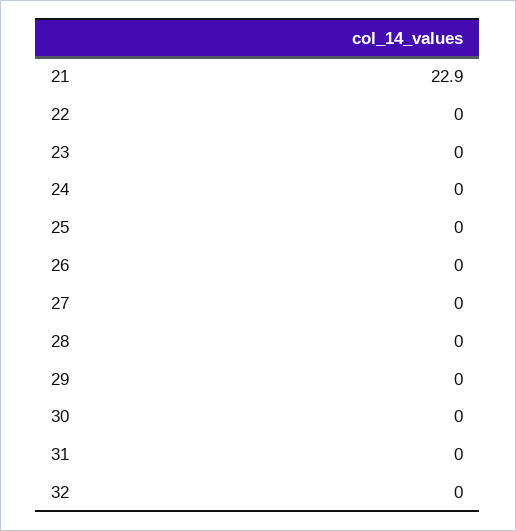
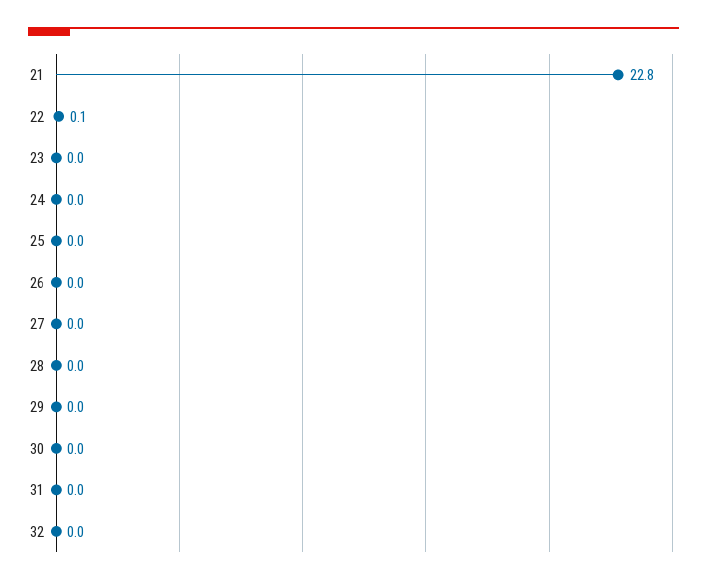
21: 22.9 -> 22.8
22: 0 -> 0.1

